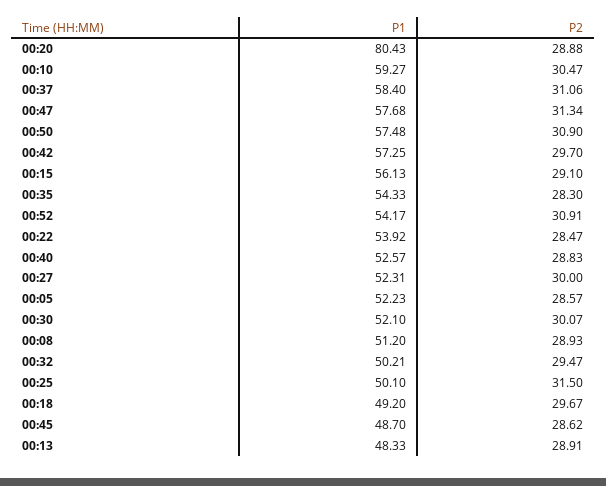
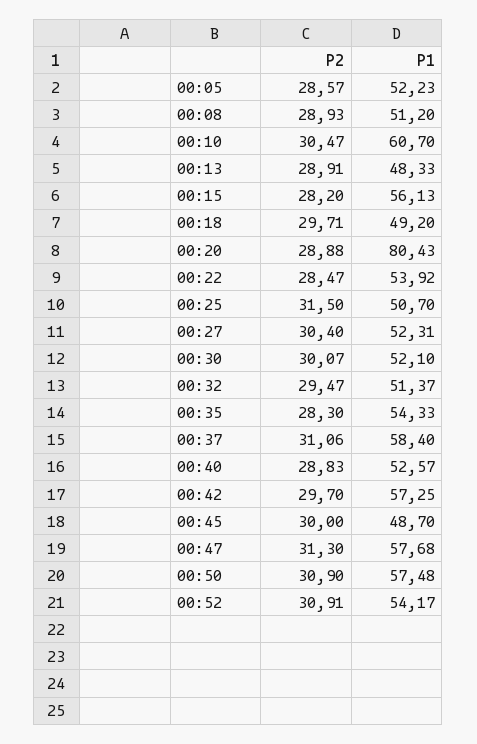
P1, 00:10: 59.27 -> 60.7
P2, 00:47: 31.34 -> 31.3
P2, 00:15: 29.1 -> 28.2
P2, 00:27: 30 -> 30.4
P1, 00:32: 50.21 -> 51.37
P1, 00:25: 50.1 -> 50.7
P2, 00:18: 29.67 -> 29.71
P2, 00:45: 28.62 -> 30

